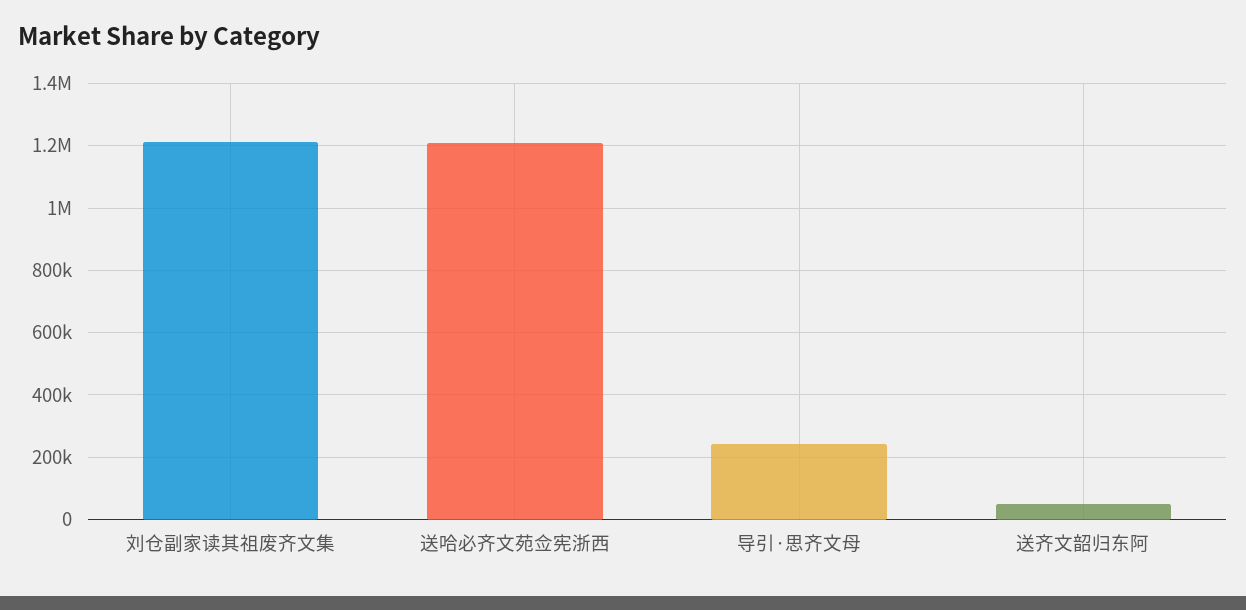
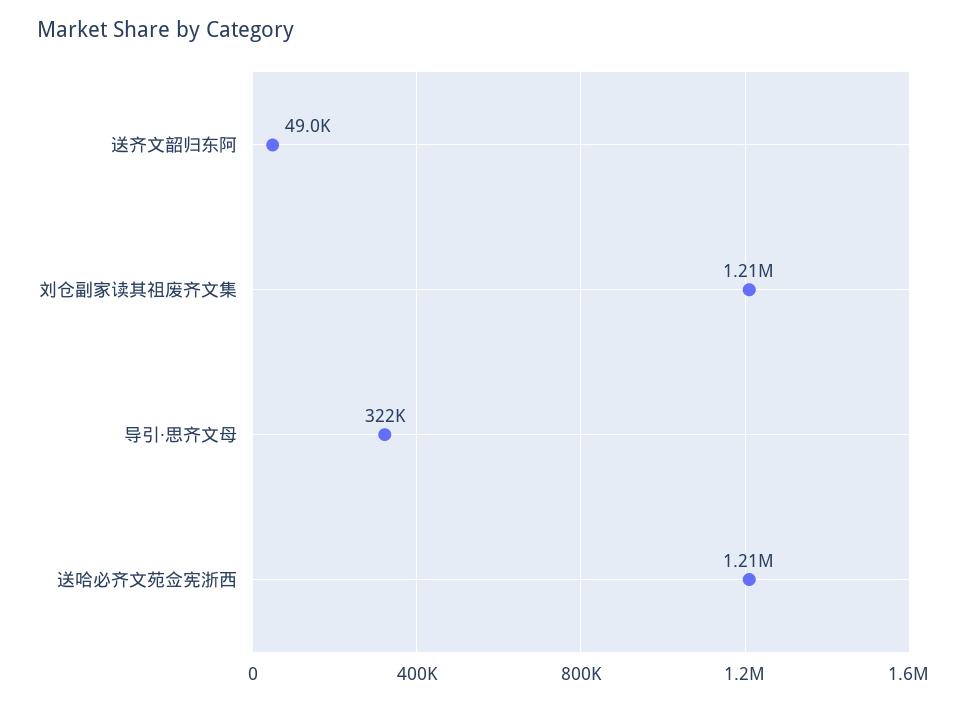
导引·思齐文母: 240000 -> 322000

